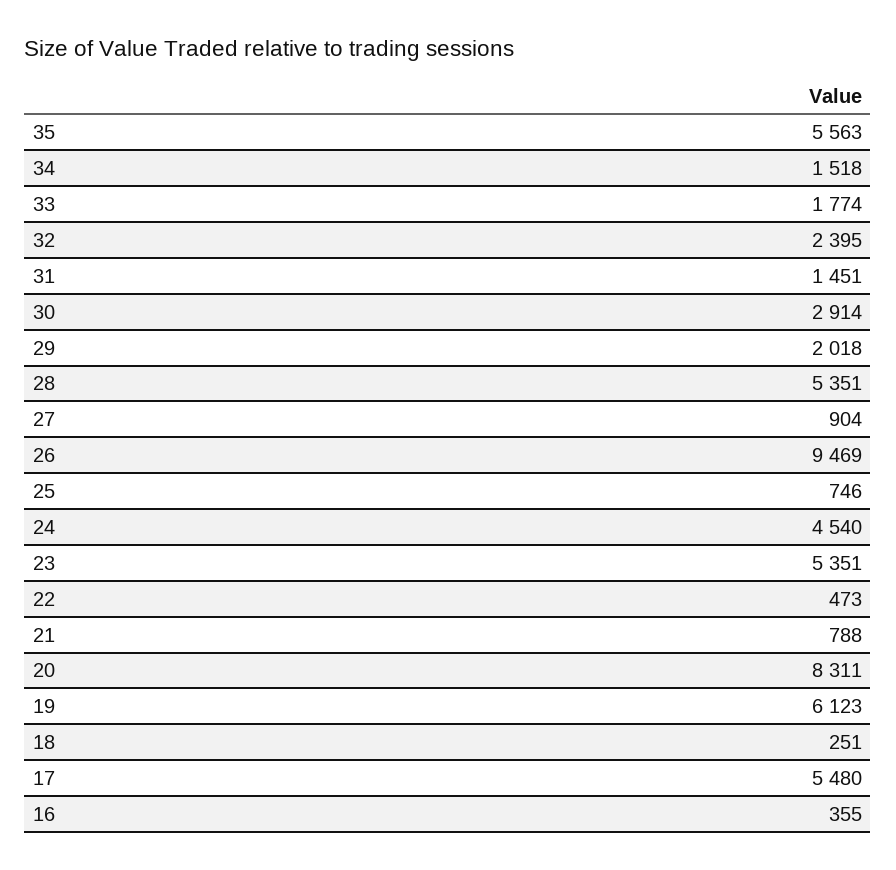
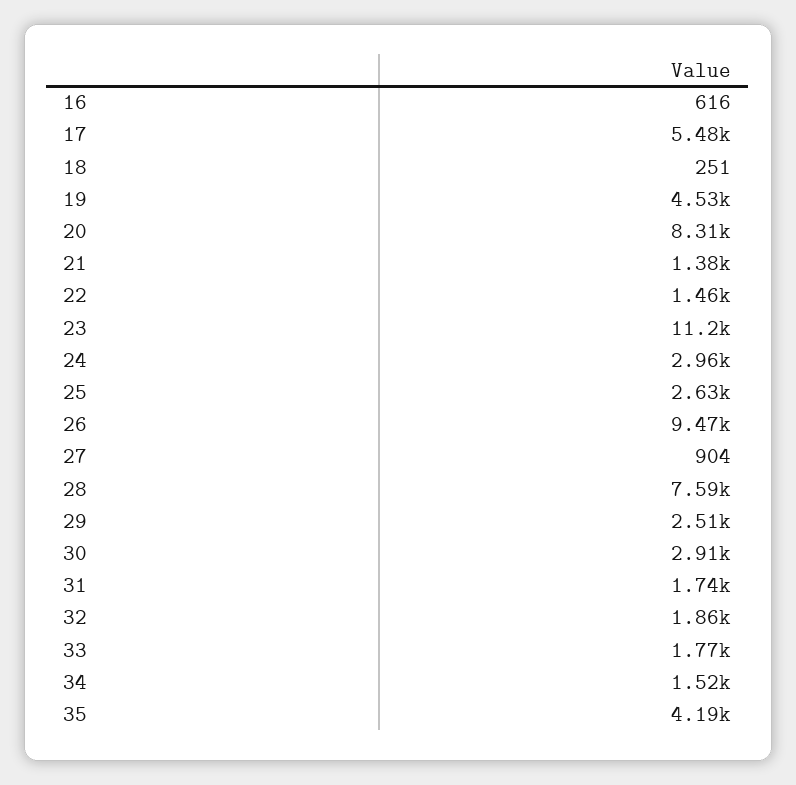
35: 5563 -> 4190
32: 2395 -> 1860
31: 1451 -> 1740
29: 2018 -> 2510
28: 5351 -> 7590
25: 746 -> 2630
24: 4540 -> 2960
23: 5351 -> 11200
22: 473 -> 1460
21: 788 -> 1380
19: 6123 -> 4530
16: 355 -> 616

